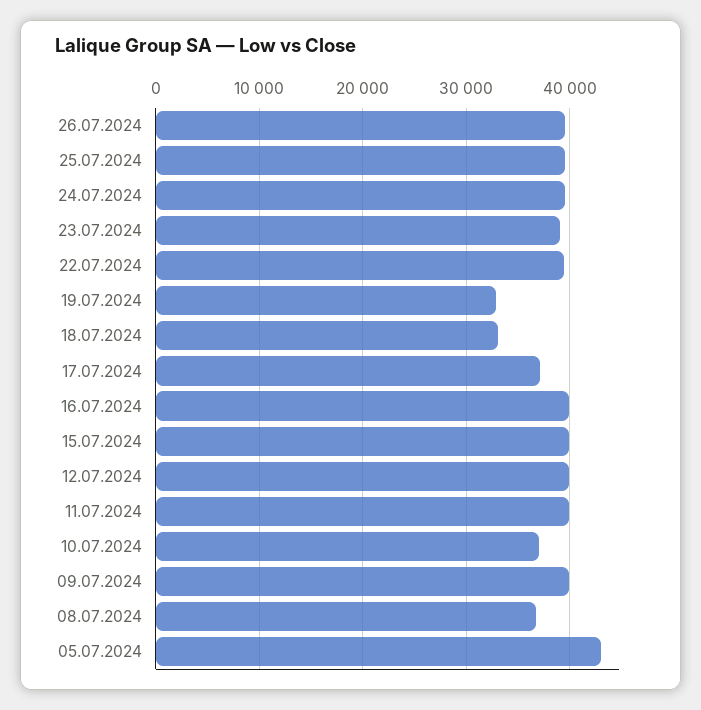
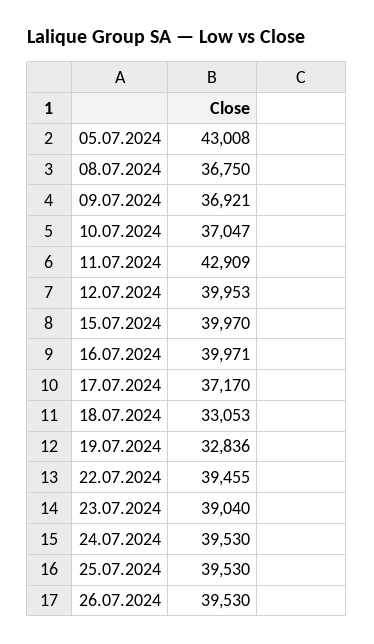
11.07.2024: 40000 -> 42909
09.07.2024: 40000 -> 36921

